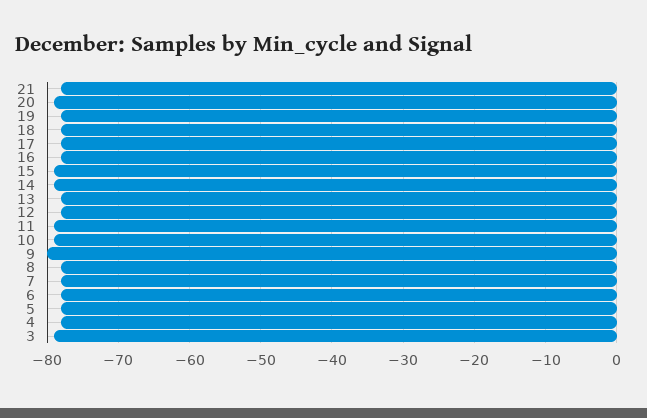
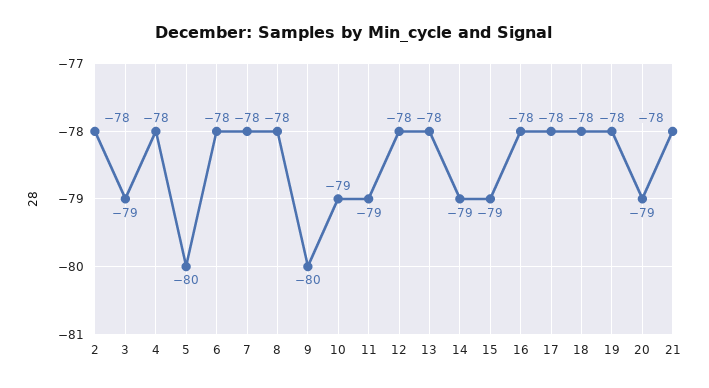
5: -78 -> -80
2: none -> -78

